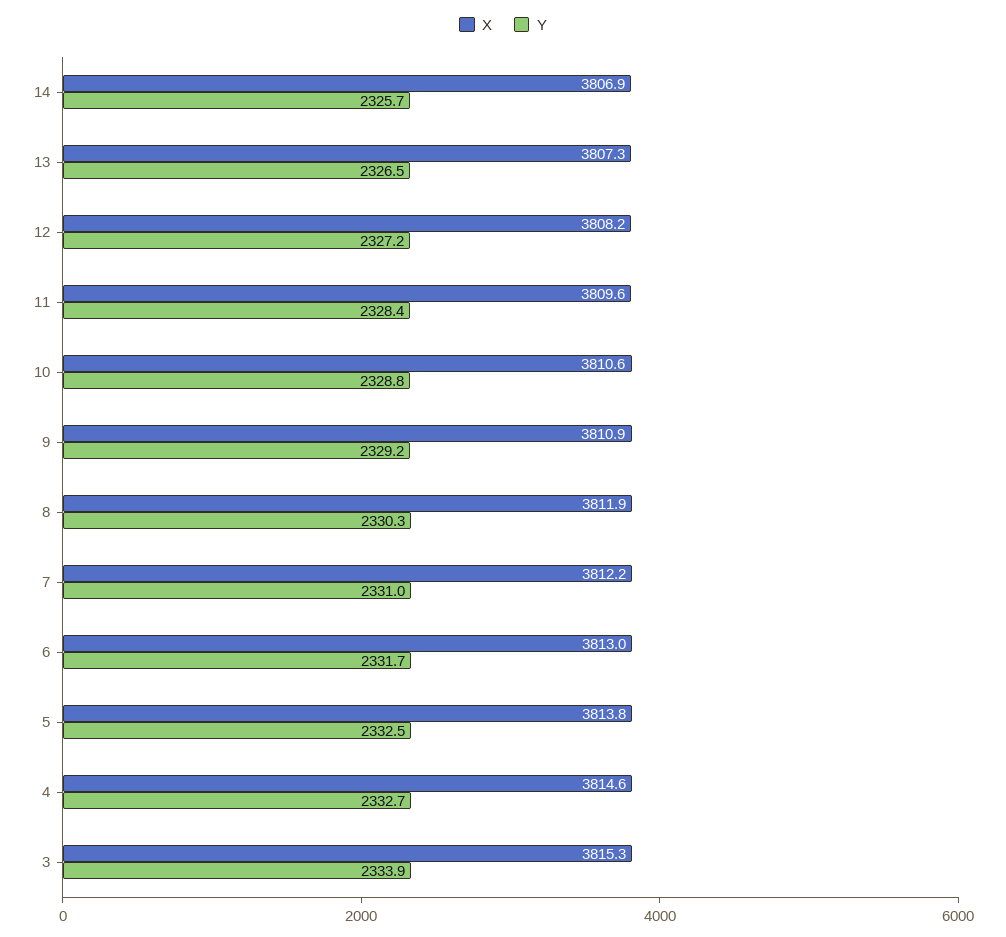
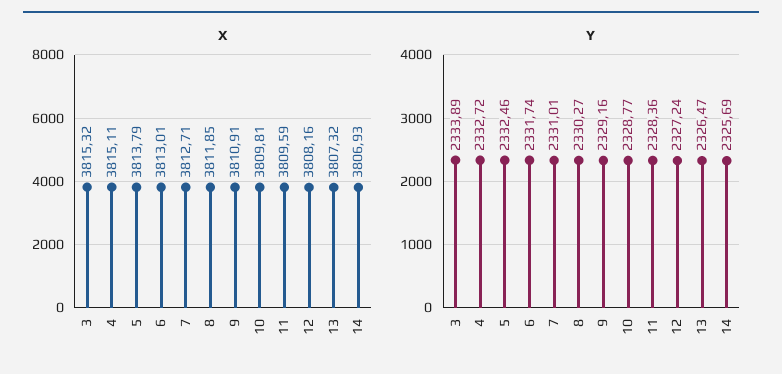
X, 10: 3810.6 -> 3809.81
X, 7: 3812.2 -> 3812.71
X, 4: 3814.6 -> 3815.11

